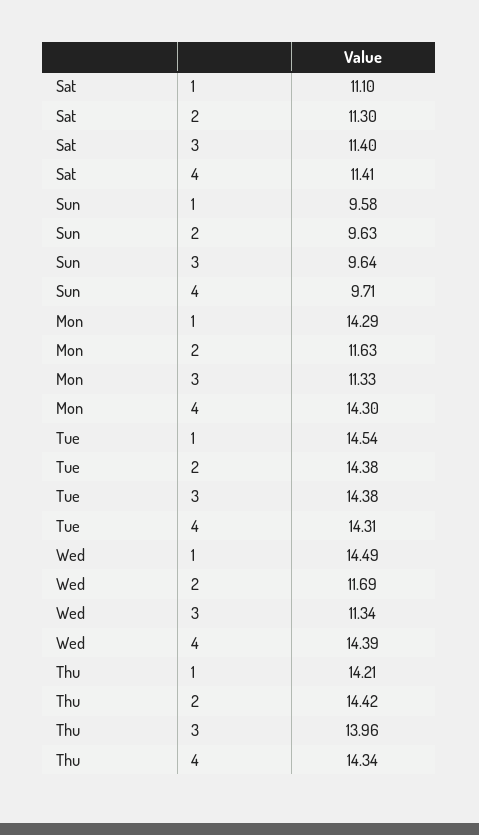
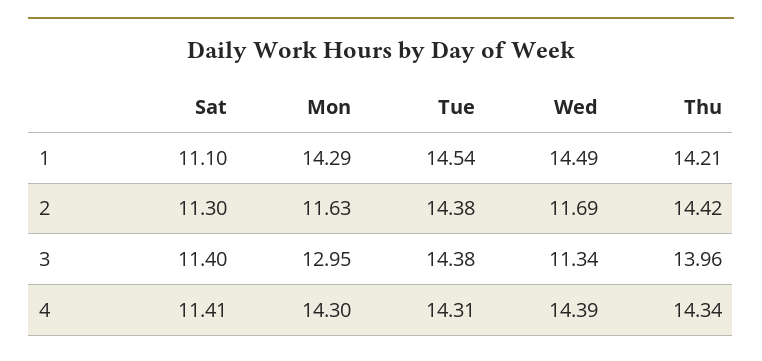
Sun, 1: 9.58 -> none
Sun, 2: 9.63 -> none
Sun, 3: 9.64 -> none
Sun, 4: 9.71 -> none
Mon, 3: 11.33 -> 12.95

